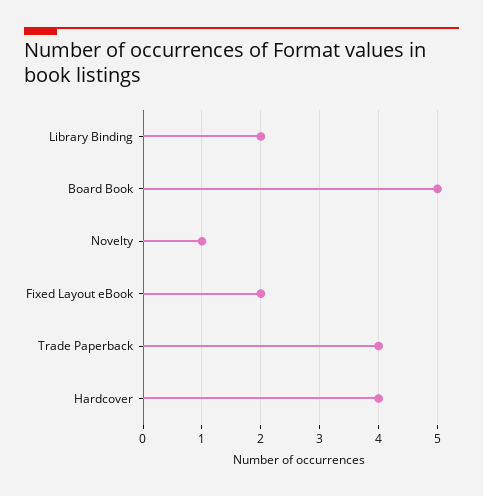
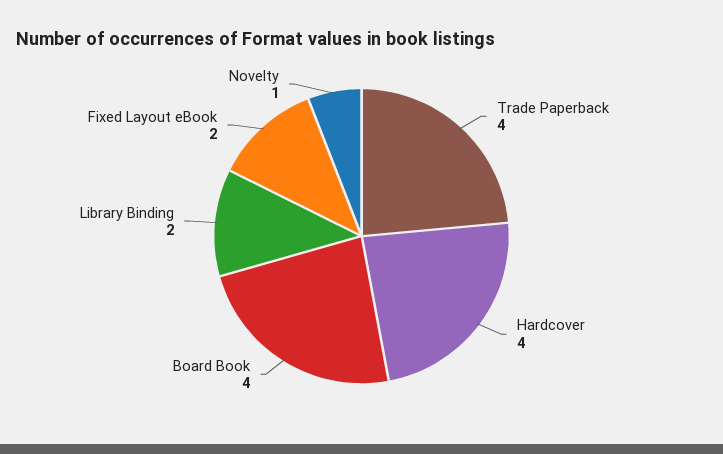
Board Book: 5 -> 4

